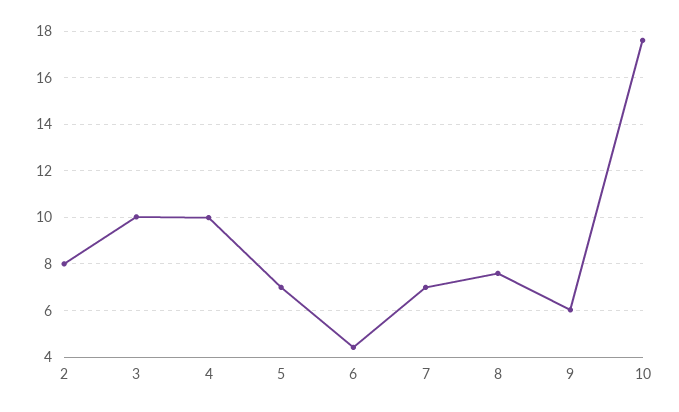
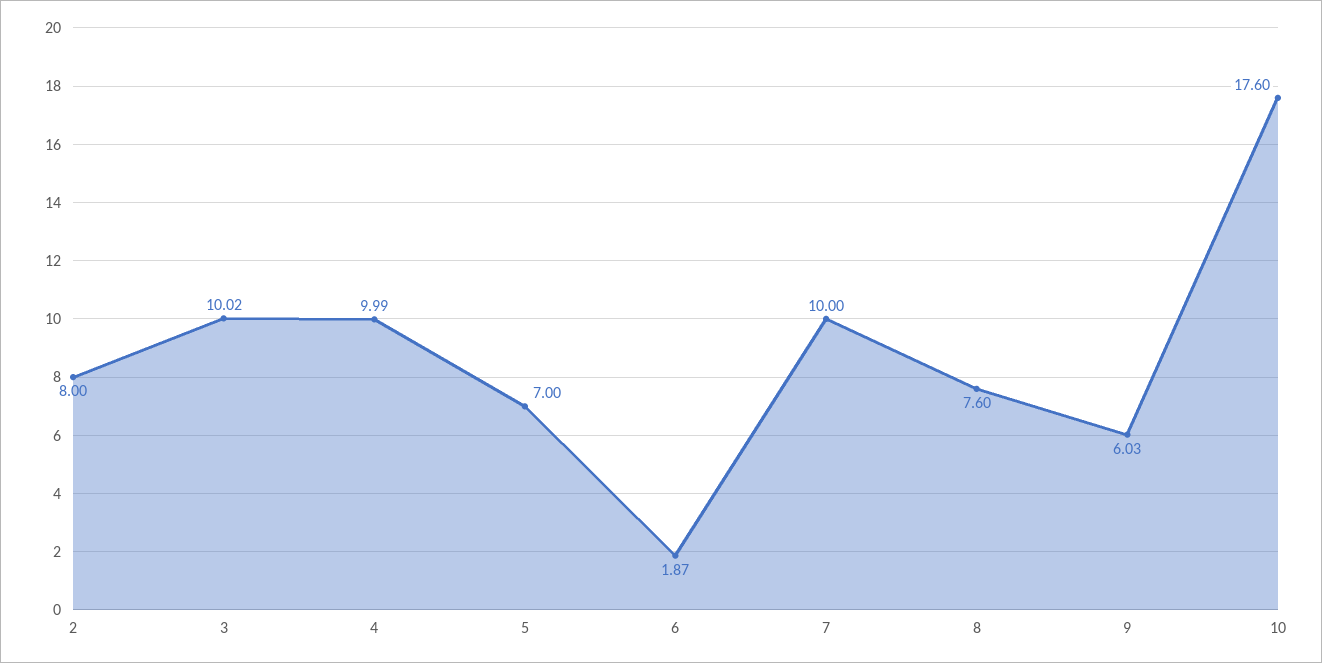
6: 4.5 -> 1.87
7: 7 -> 10

